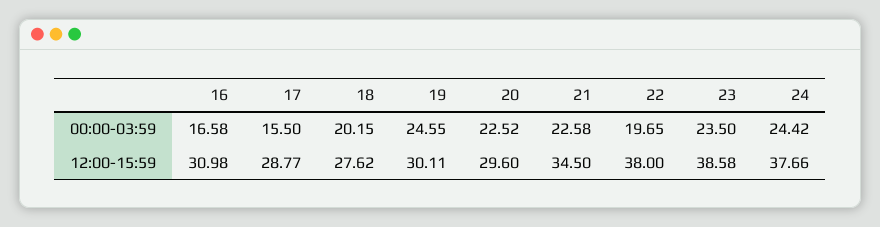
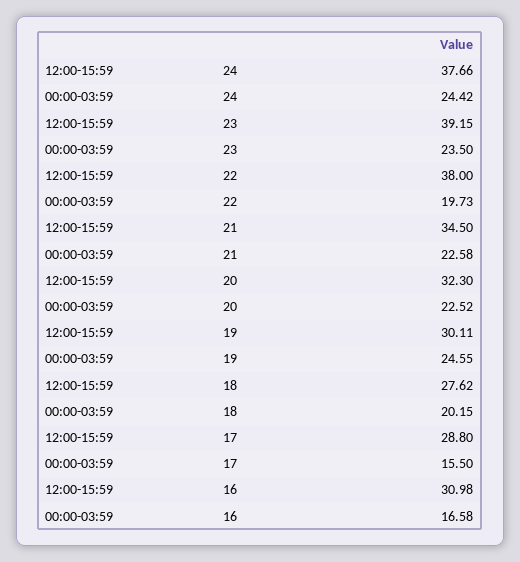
22, 00:00-03:59: 19.65 -> 19.73
17, 12:00-15:59: 28.77 -> 28.8
20, 12:00-15:59: 29.6 -> 32.3
23, 12:00-15:59: 38.58 -> 39.15

